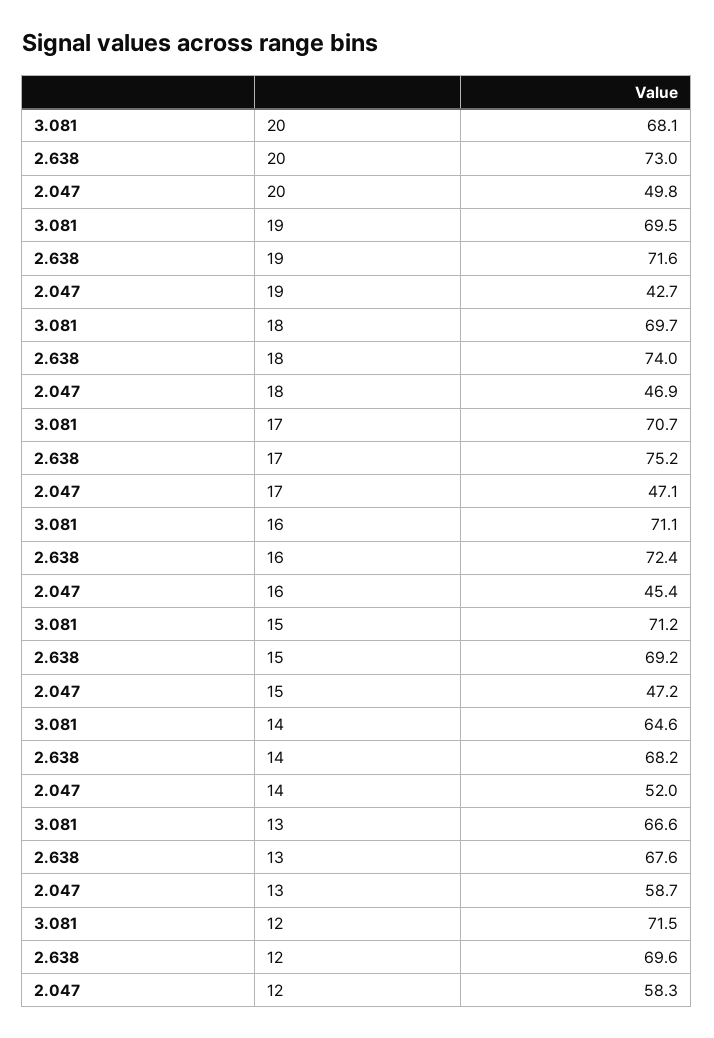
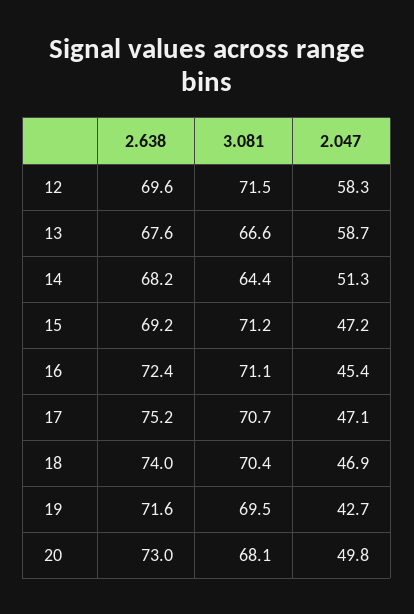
3.081, 18: 69.7 -> 70.4
3.081, 14: 64.6 -> 64.4
2.047, 14: 52 -> 51.3

